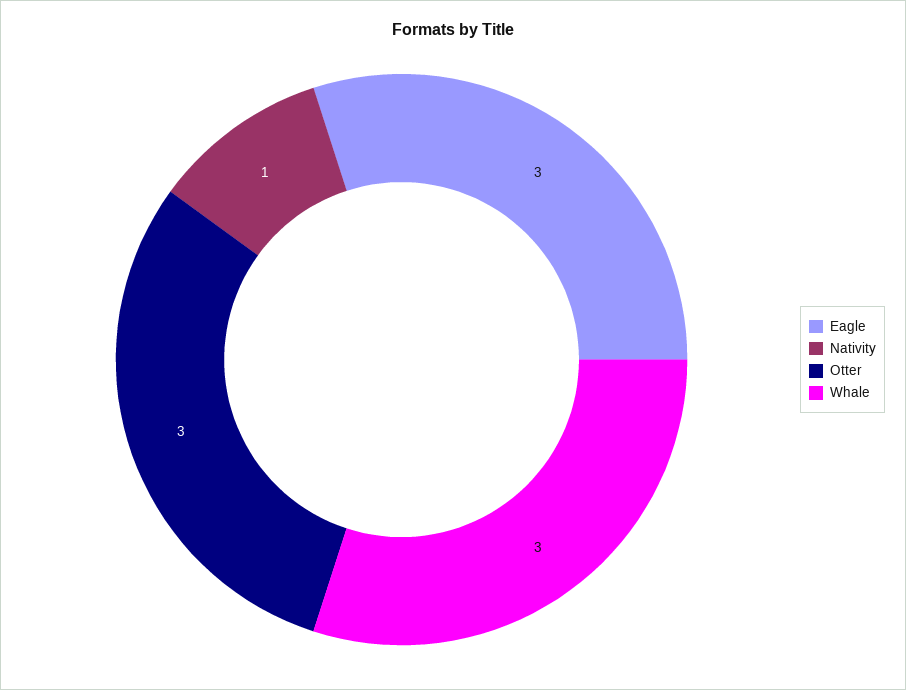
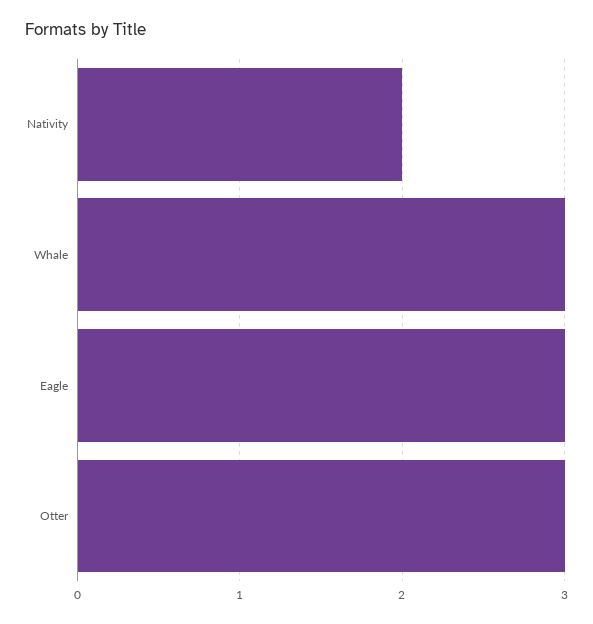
Nativity: 1 -> 2

